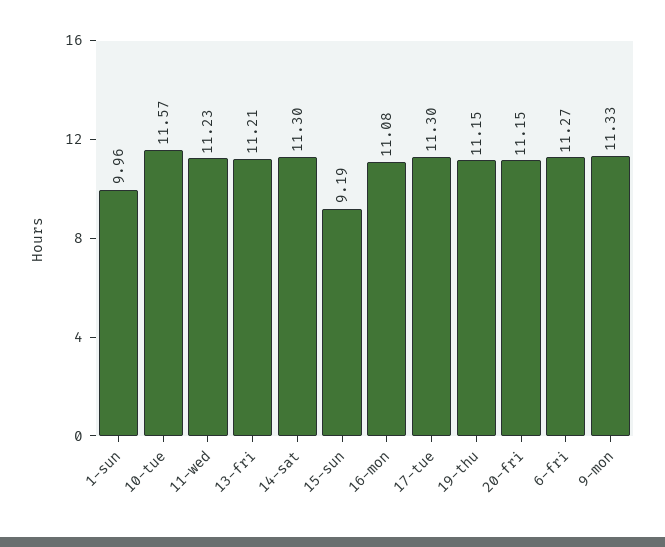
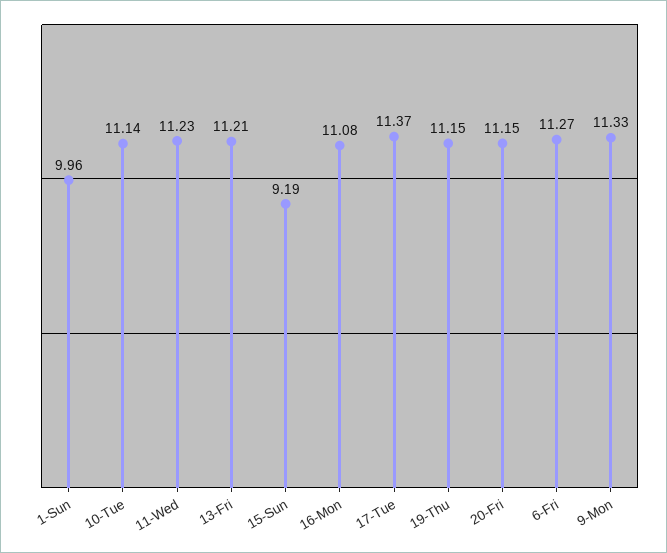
10-tue: 11.57 -> 11.14
14-sat: 11.3 -> none
17-tue: 11.3 -> 11.37

